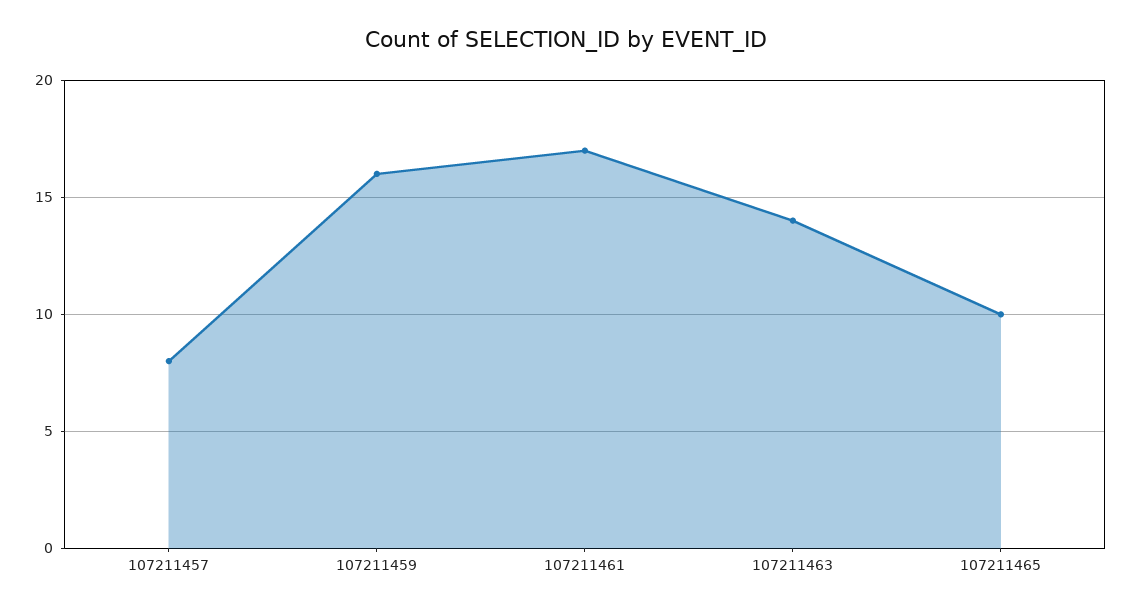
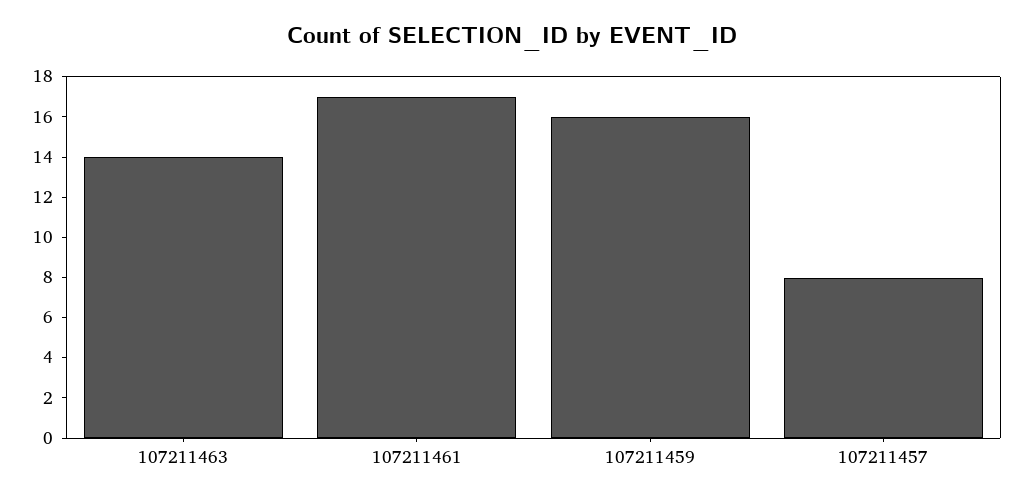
107211465: 10 -> none

